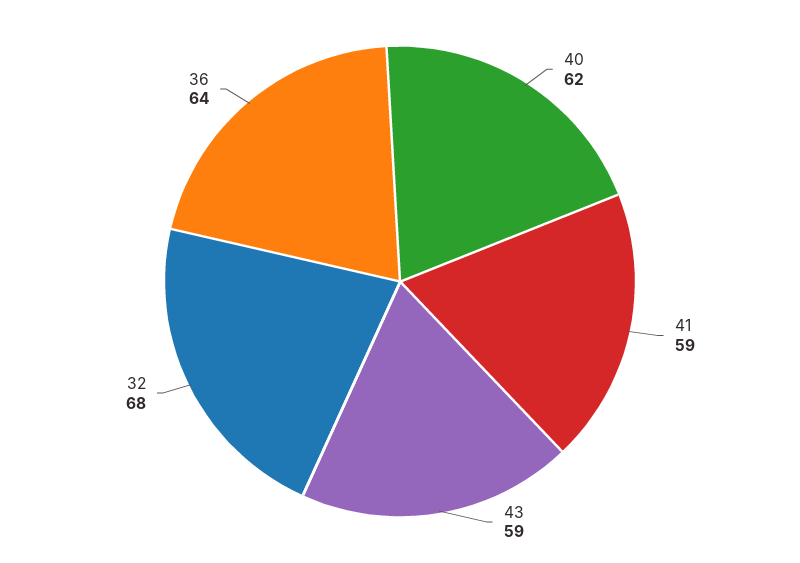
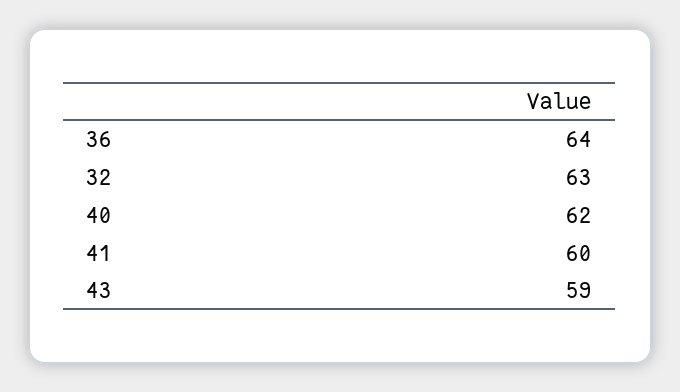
41: 59 -> 60
32: 68 -> 63

